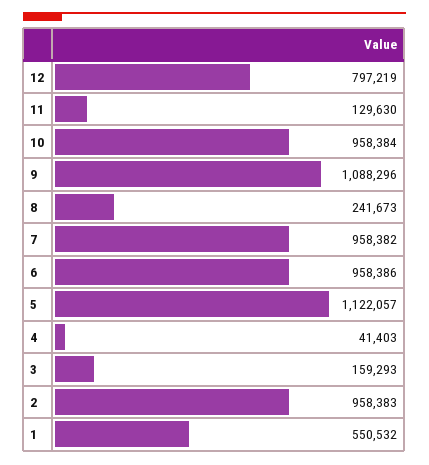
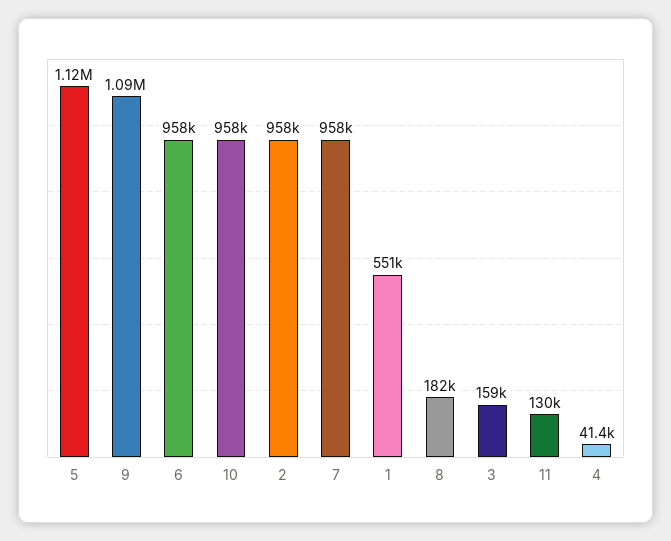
12: 797219 -> none
8: 241673 -> 182000

